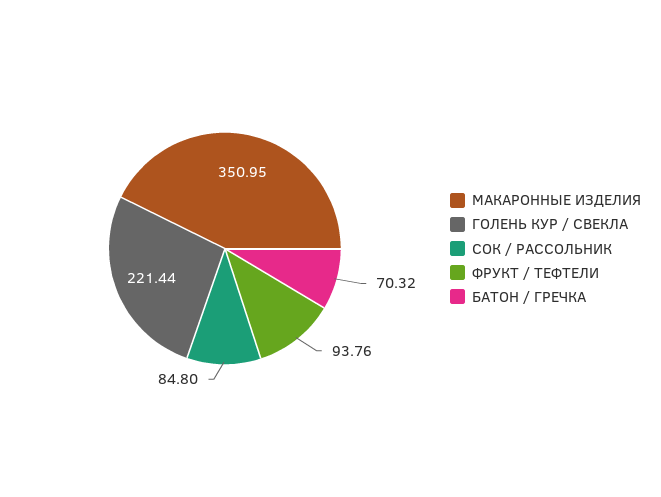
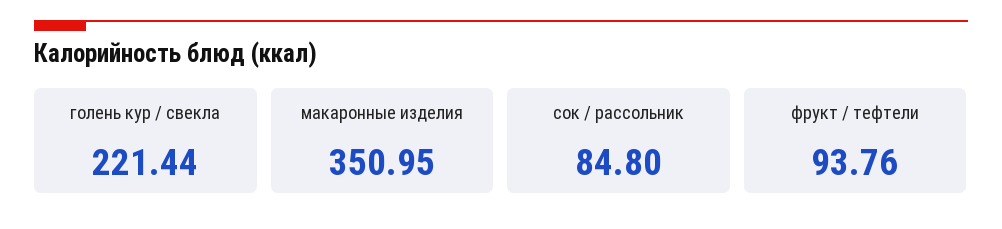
БАТОН / ГРЕЧКА: 70.32 -> none

